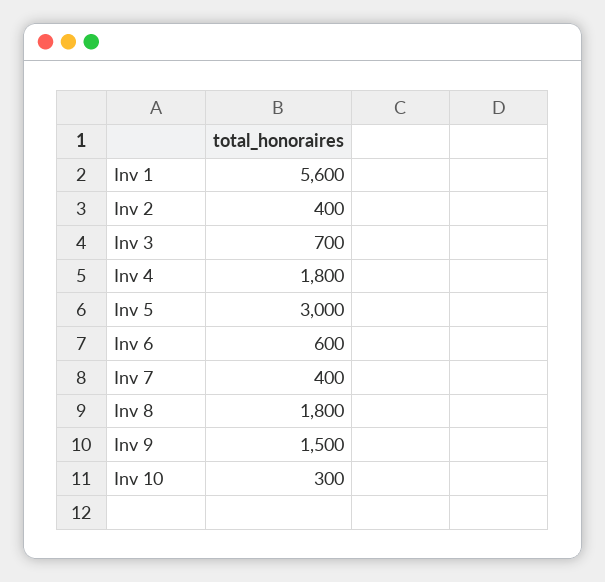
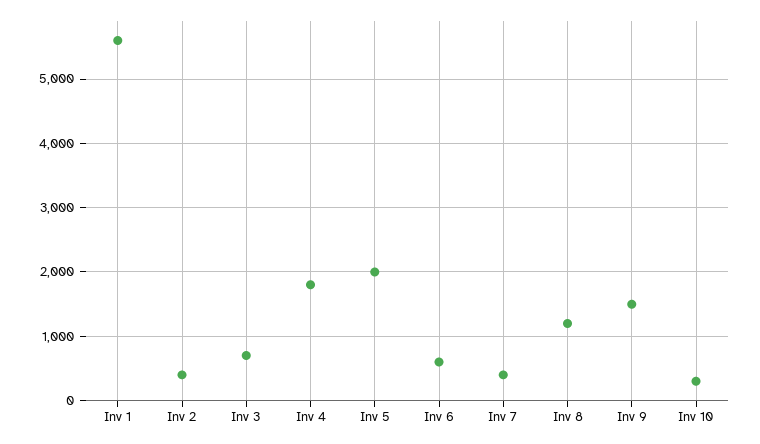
Inv 5: 3000 -> 2000
Inv 8: 1800 -> 1200

